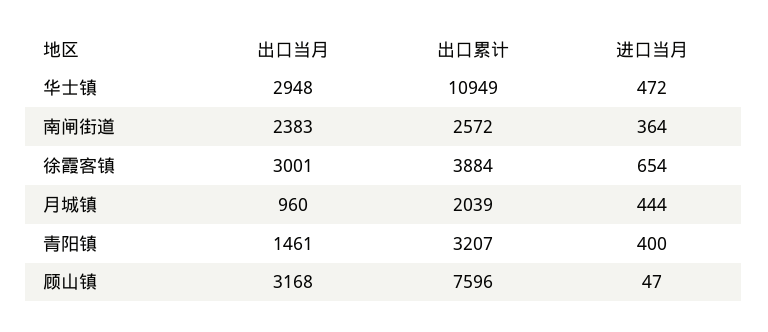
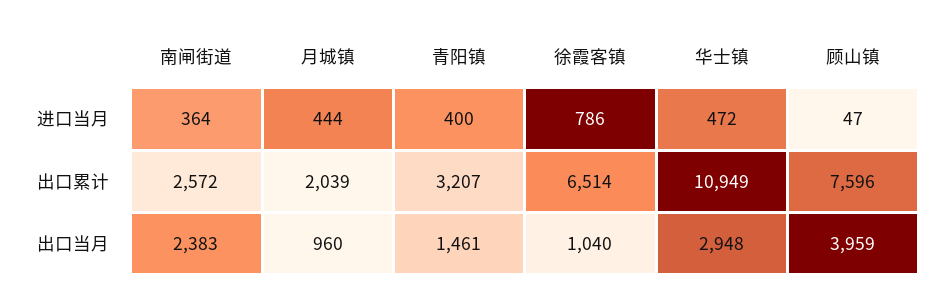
出口当月, 徐霞客镇: 3001 -> 1040
出口累计, 徐霞客镇: 3884 -> 6514
进口当月, 徐霞客镇: 654 -> 786
出口当月, 顾山镇: 3168 -> 3959

